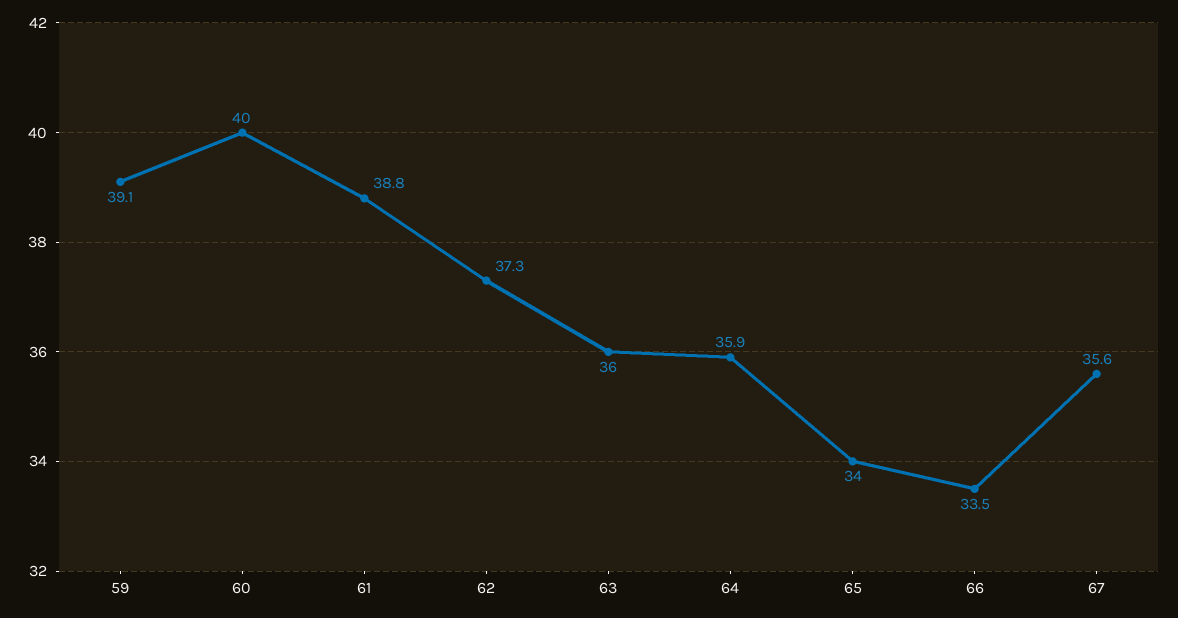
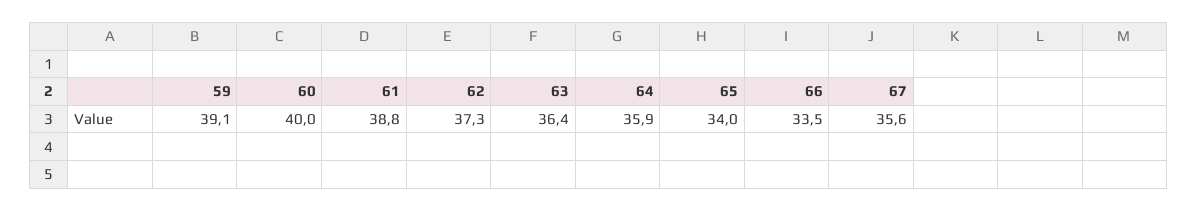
63: 36 -> 36.4

